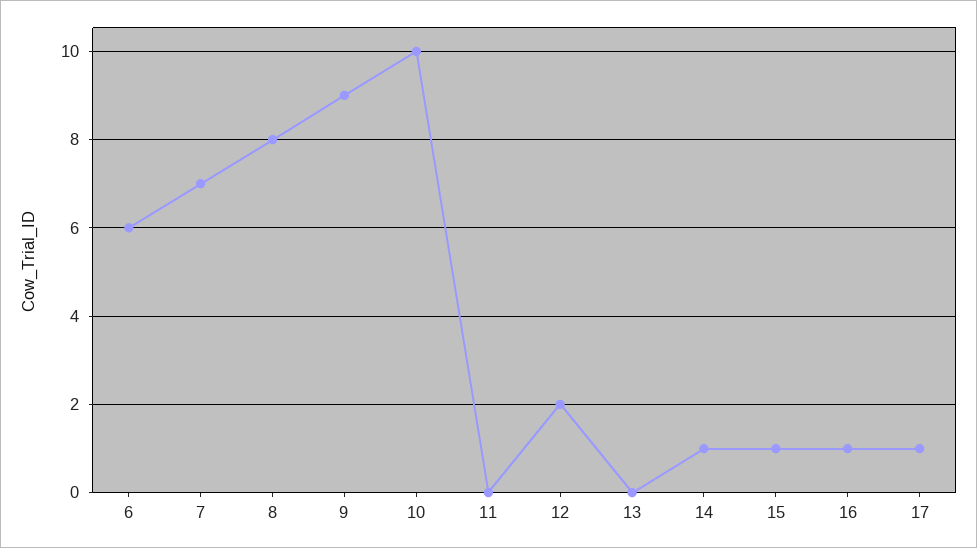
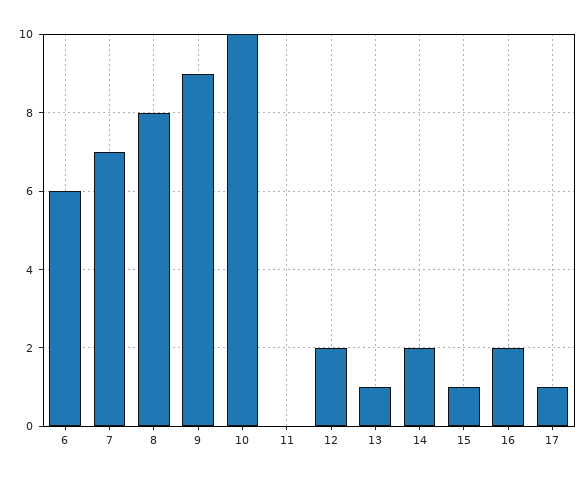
13: 0 -> 1
14: 1 -> 2
16: 1 -> 2

